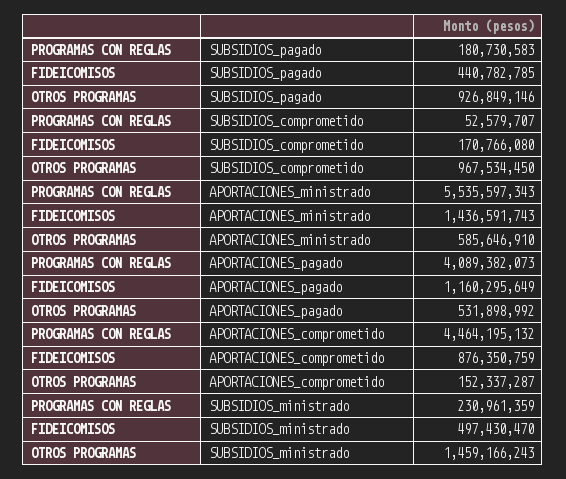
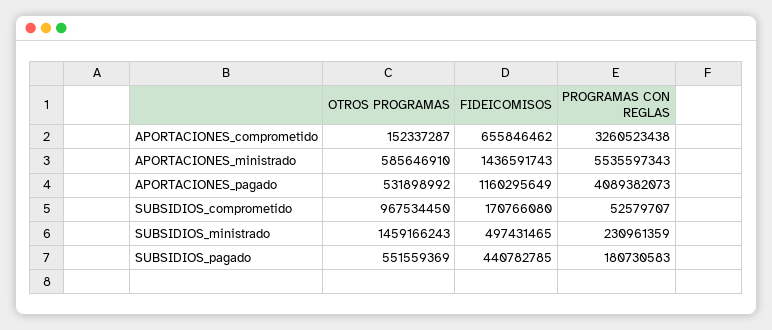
OTROS PROGRAMAS, SUBSIDIOS_pagado: 926849146 -> 551559369
PROGRAMAS CON REGLAS, APORTACIONES_comprometido: 4464195132 -> 3260523438
FIDEICOMISOS, APORTACIONES_comprometido: 876350759 -> 655846462
FIDEICOMISOS, SUBSIDIOS_ministrado: 497430470 -> 497431465

